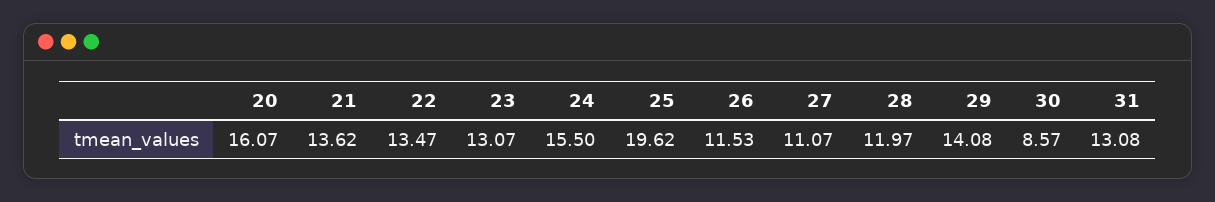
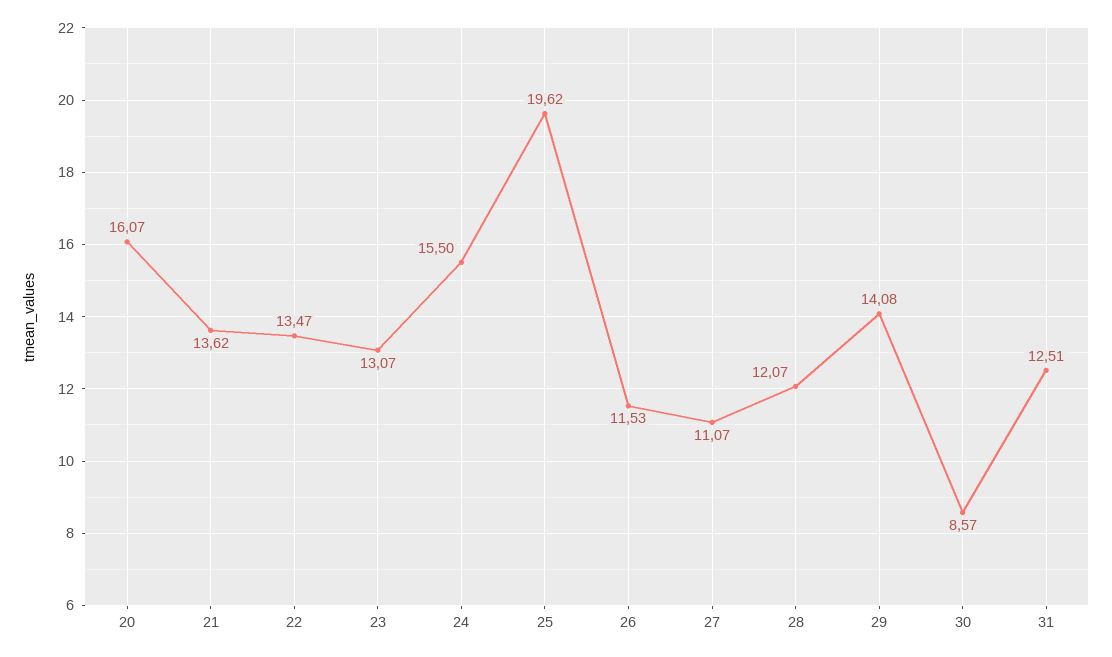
28: 11.97 -> 12.07
31: 13.08 -> 12.51

